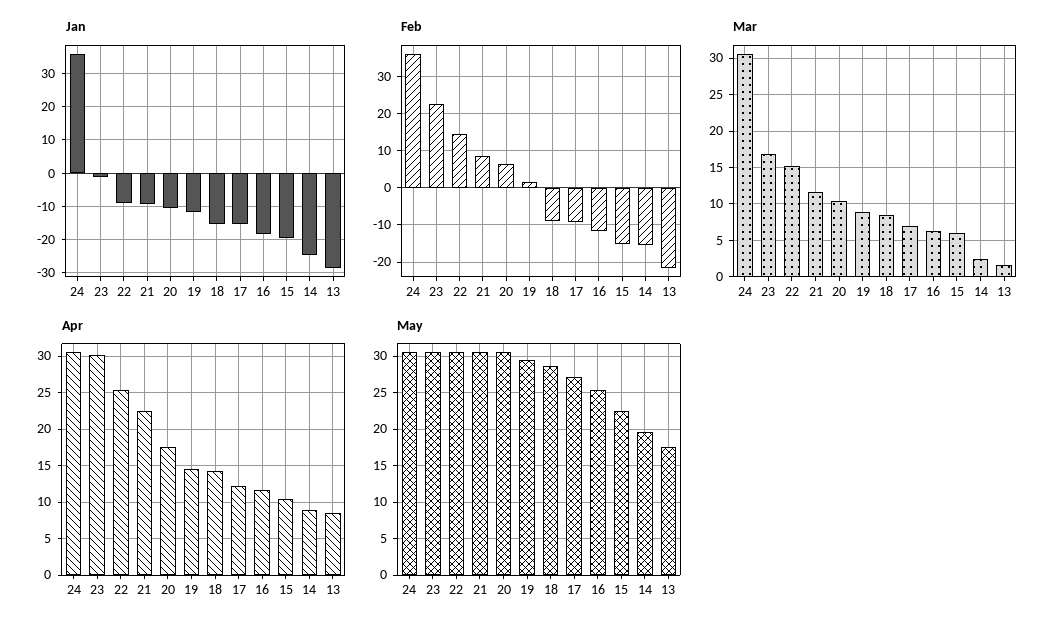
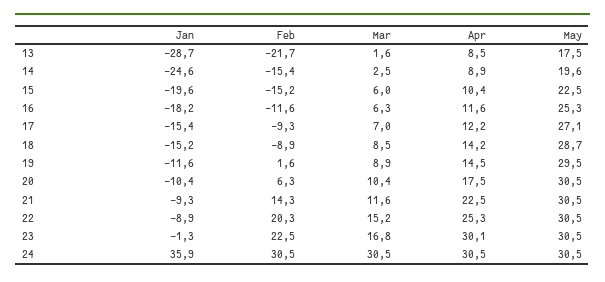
Feb, 24: 36 -> 30.5
Feb, 22: 14 -> 20.3
Feb, 21: 8 -> 14.3

